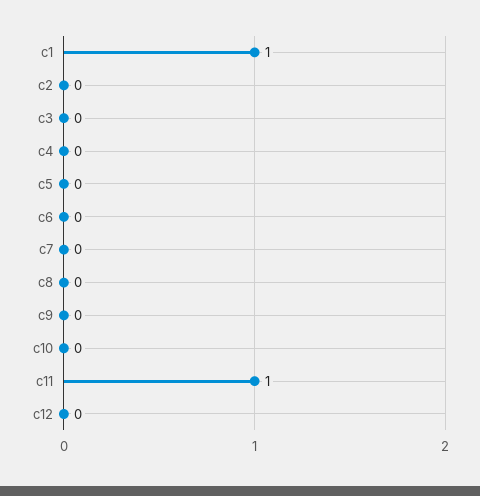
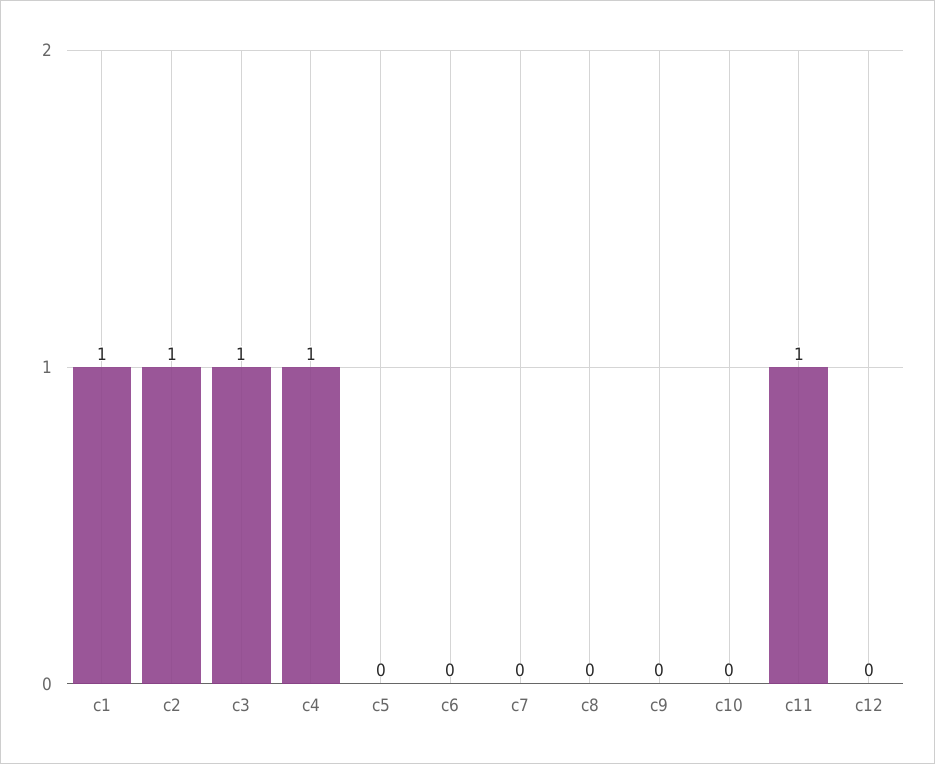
c2: 0 -> 1
c3: 0 -> 1
c4: 0 -> 1

